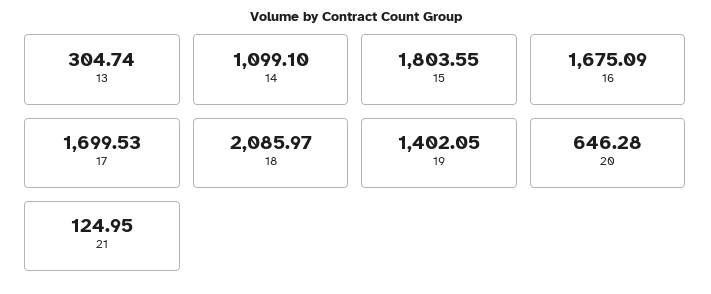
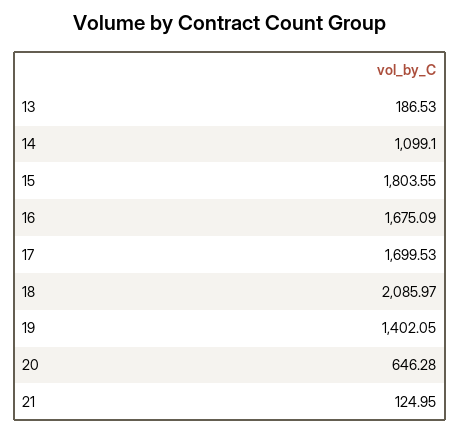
13: 304.74 -> 186.53

